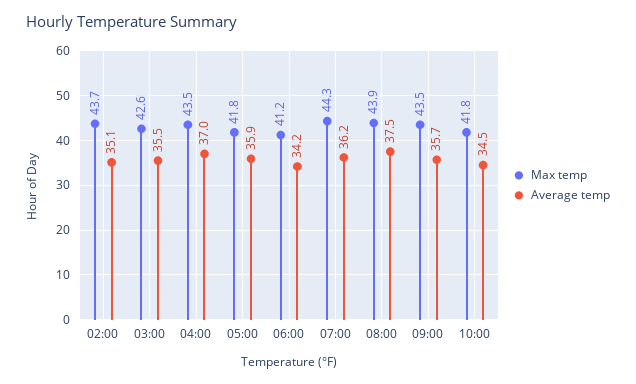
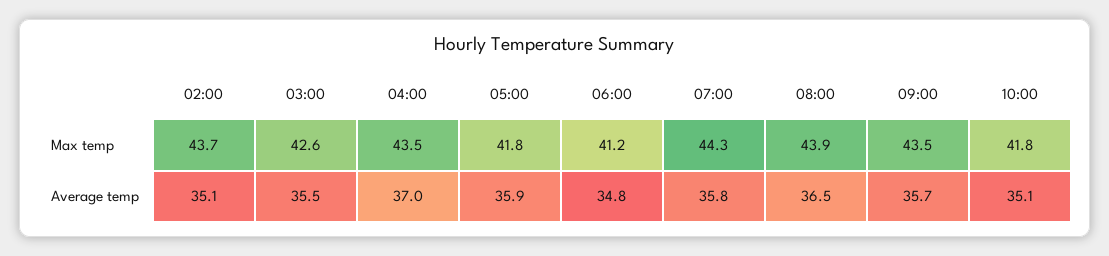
Average temp, 06:00: 34.2 -> 34.8
Average temp, 07:00: 36.2 -> 35.8
Average temp, 08:00: 37.5 -> 36.5
Average temp, 10:00: 34.5 -> 35.1

